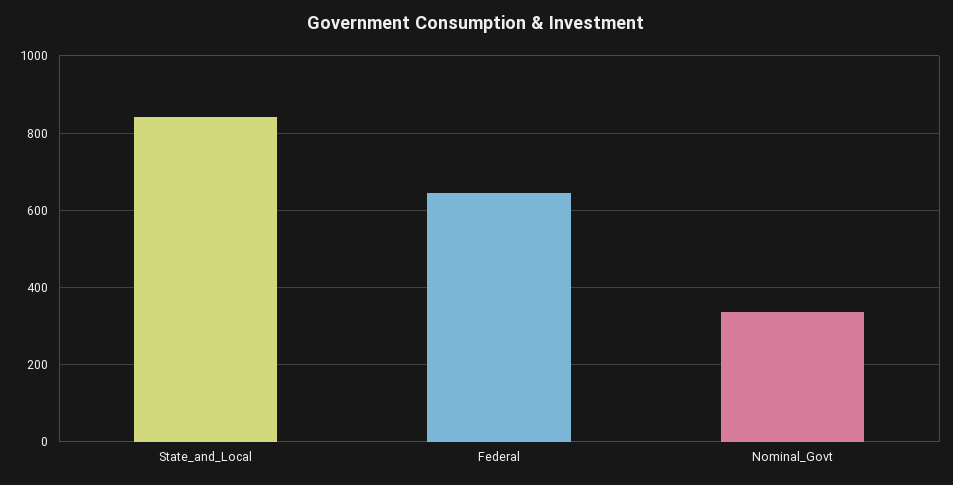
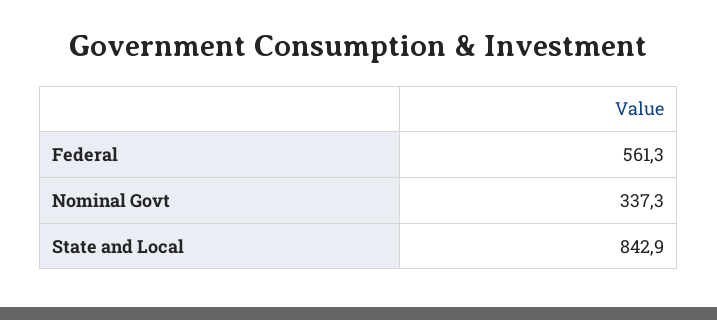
Federal: 640 -> 561.3

